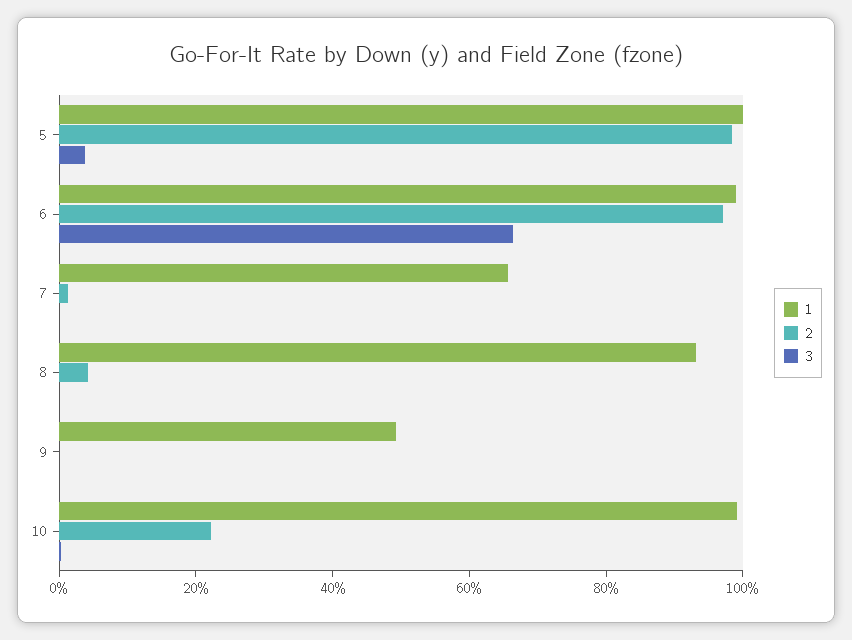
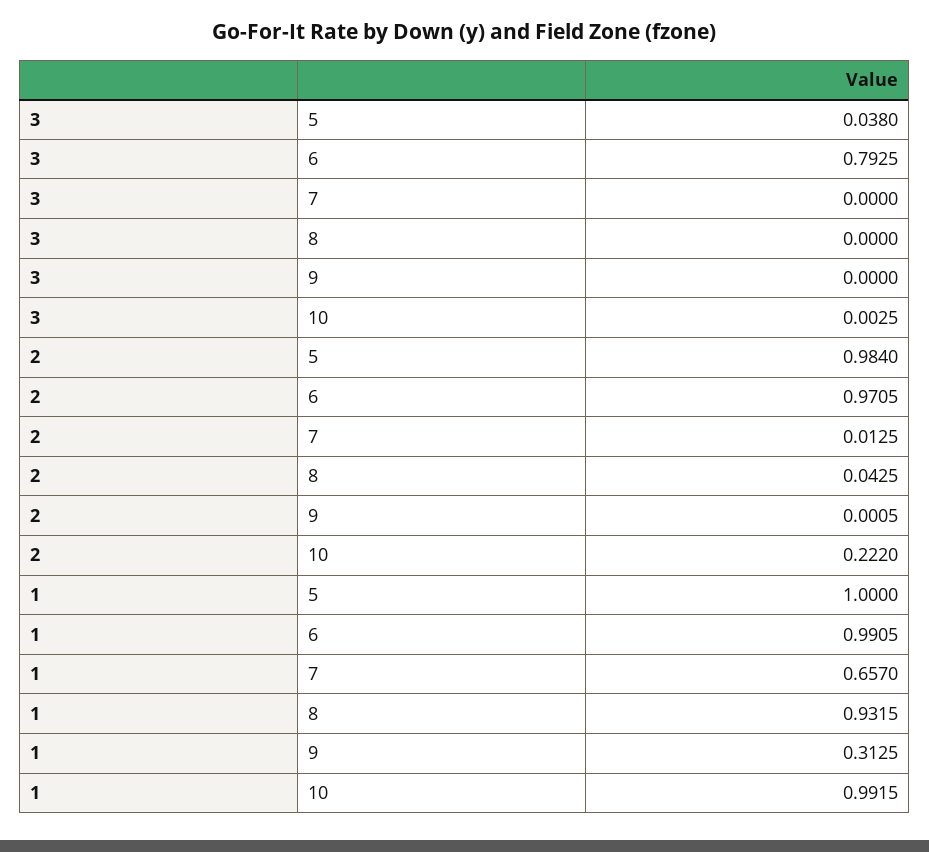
3, 6: 0.65 -> 0.7925
1, 9: 0.5 -> 0.3125

